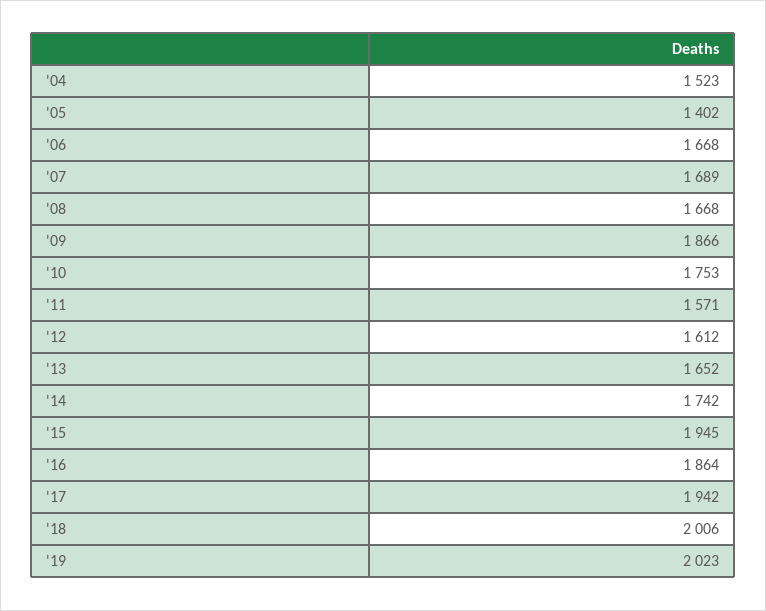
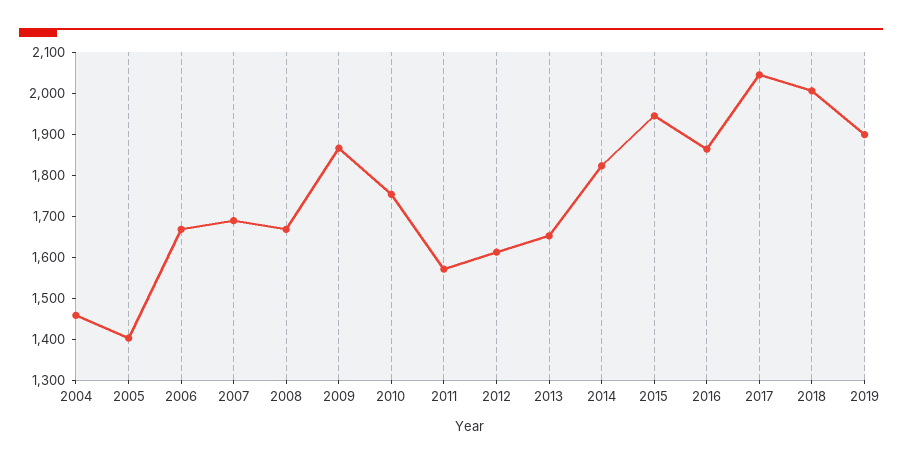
'04: 1523 -> 1460
'14: 1742 -> 1820
'17: 1942 -> 2040
'19: 2023 -> 1900

